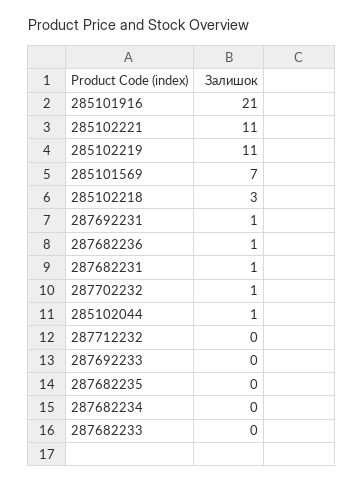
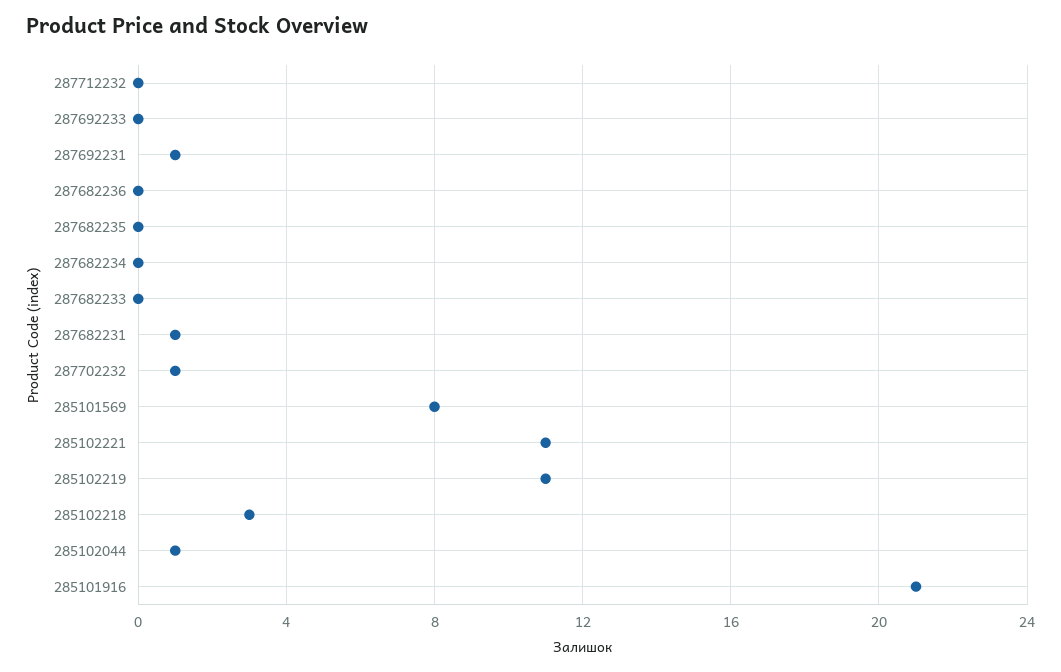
285101569: 7 -> 8
287682236: 1 -> 0

